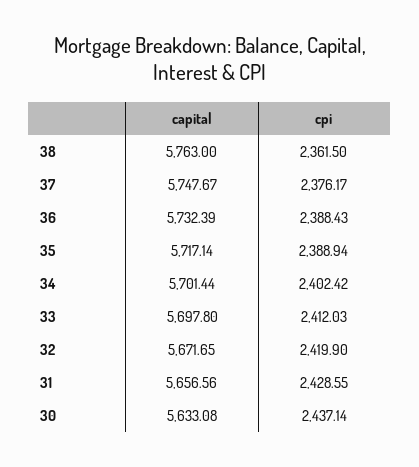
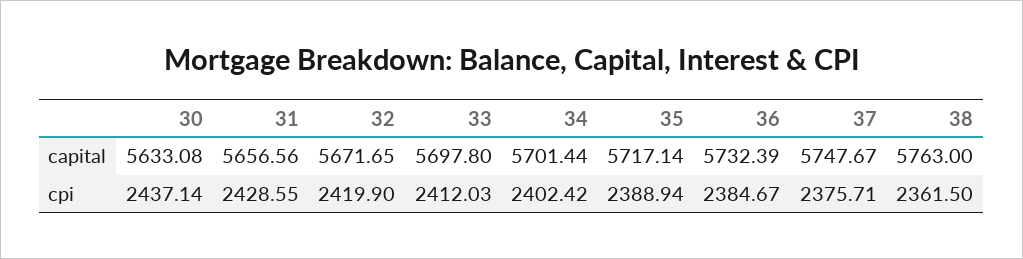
cpi, 37: 2376.17 -> 2375.71
cpi, 36: 2388.43 -> 2384.67

